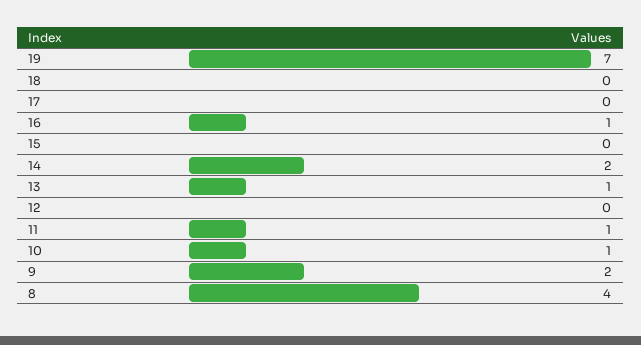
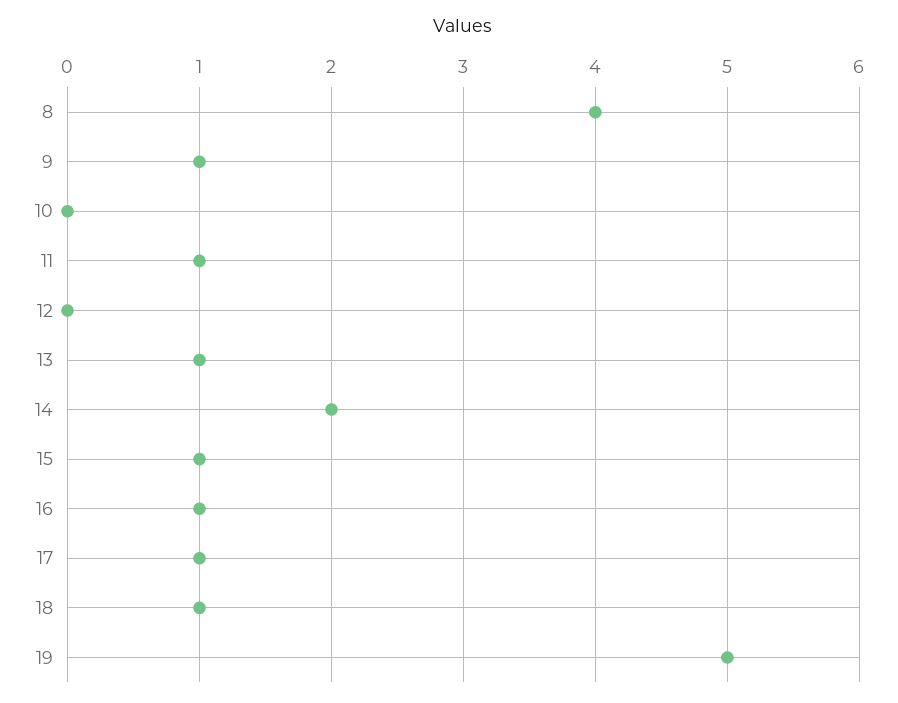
19: 7 -> 5
18: 0 -> 1
17: 0 -> 1
15: 0 -> 1
10: 1 -> 0
9: 2 -> 1

